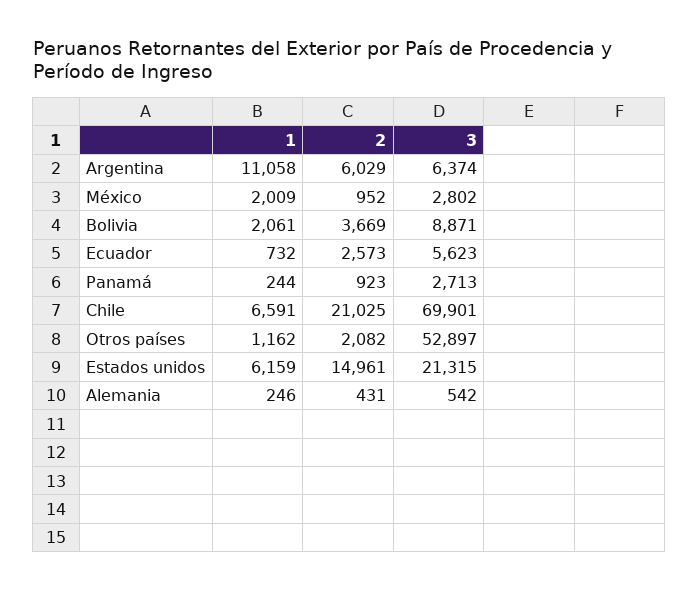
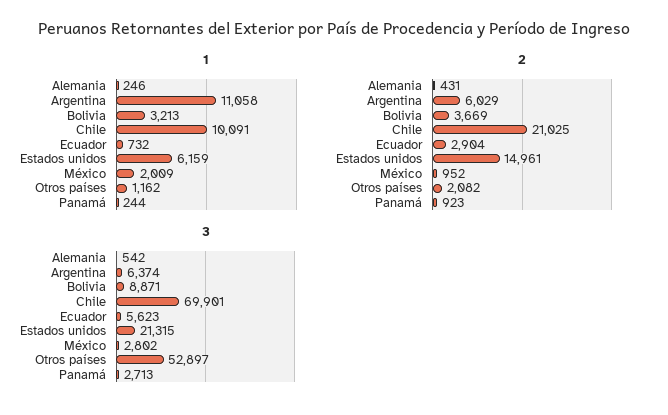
1, Bolivia: 2061 -> 3213
2, Ecuador: 2573 -> 2904
1, Chile: 6591 -> 10091

